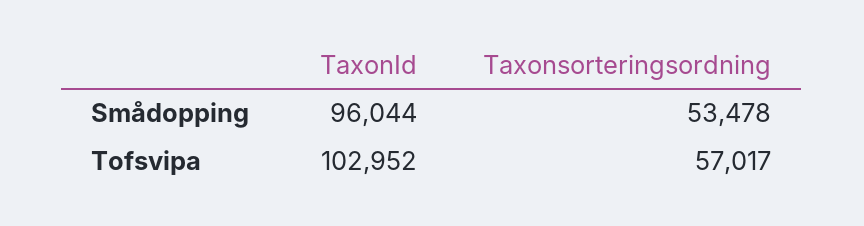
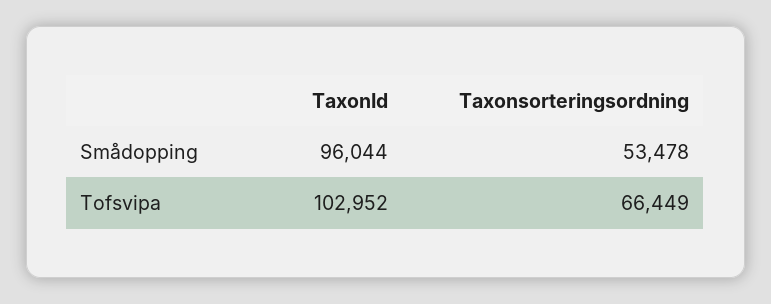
Taxonsorteringsordning, Tofsvipa: 57017 -> 66449

